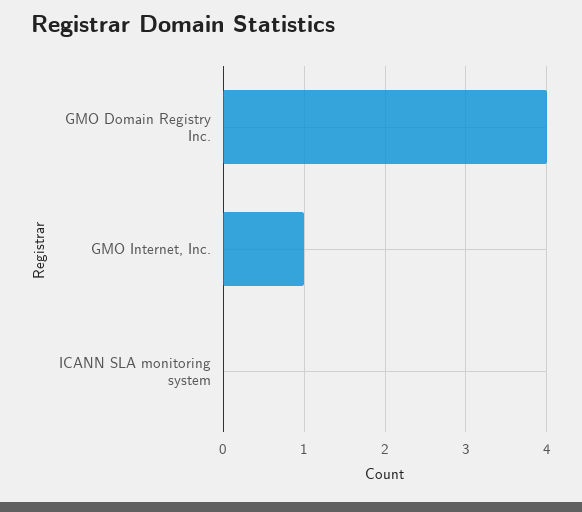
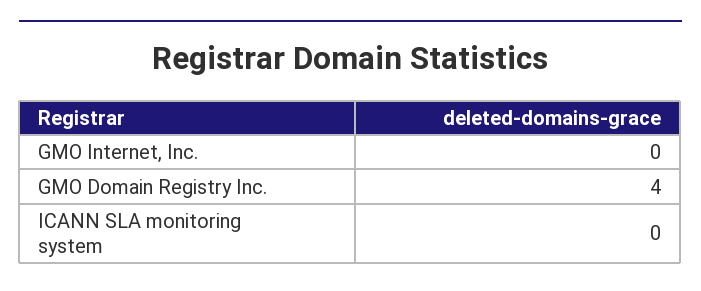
GMO Internet, Inc.: 1 -> 0

